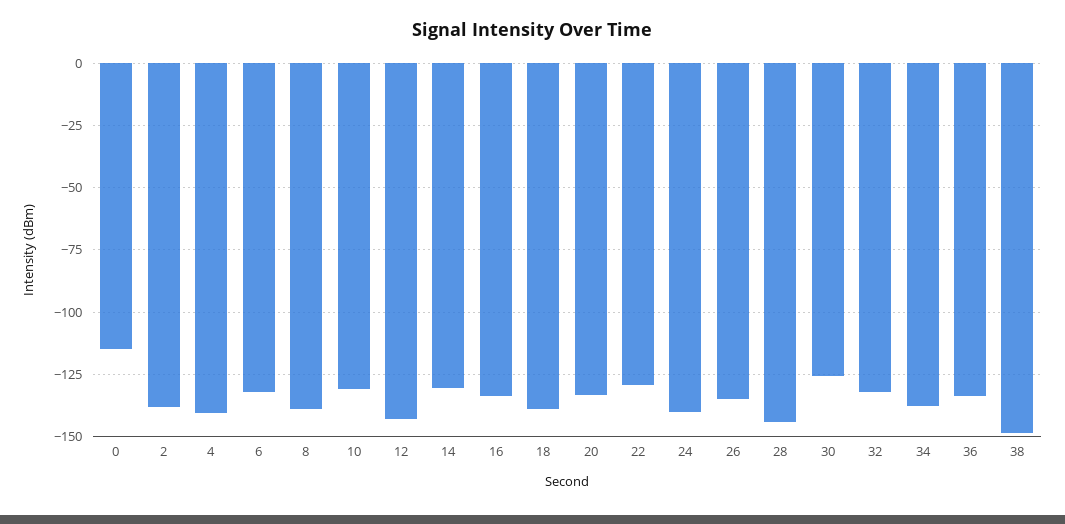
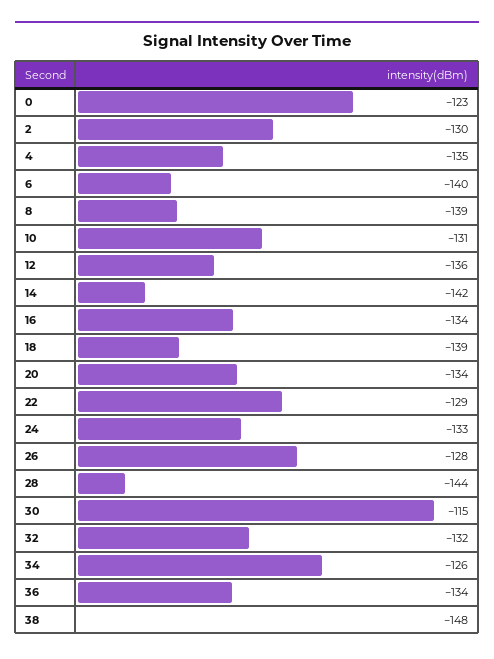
0: -115 -> -123
2: -137.5 -> -130
4: -140 -> -135
6: -132.5 -> -140
12: -142.5 -> -136
14: -130 -> -142
24: -140 -> -133
26: -135 -> -128
30: -125 -> -115
34: -137.5 -> -126

